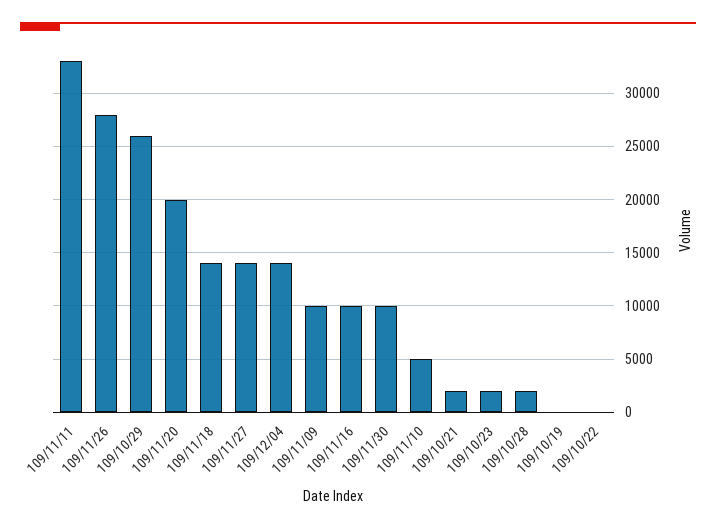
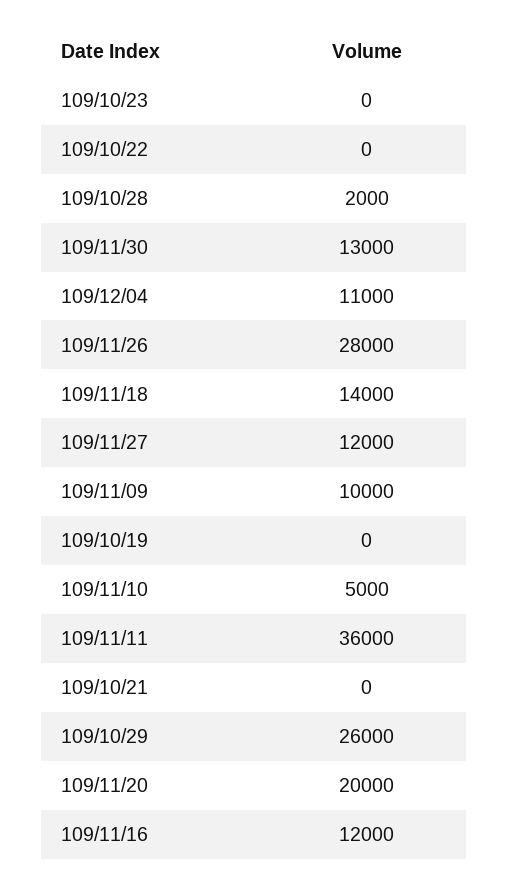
109/11/11: 33000 -> 36000
109/11/27: 14000 -> 12000
109/12/04: 14000 -> 11000
109/11/16: 10000 -> 12000
109/11/30: 10000 -> 13000
109/10/21: 2000 -> 0
109/10/23: 2000 -> 0

